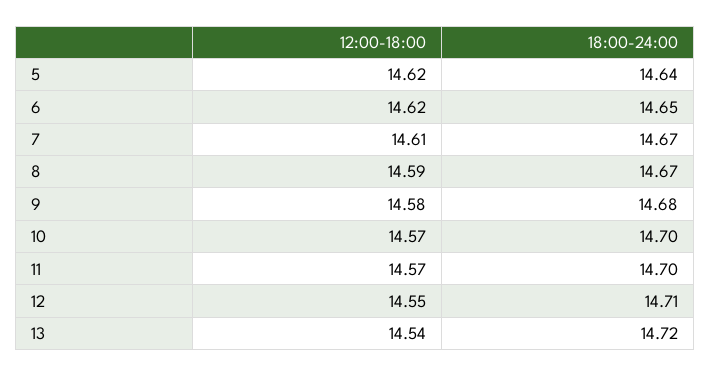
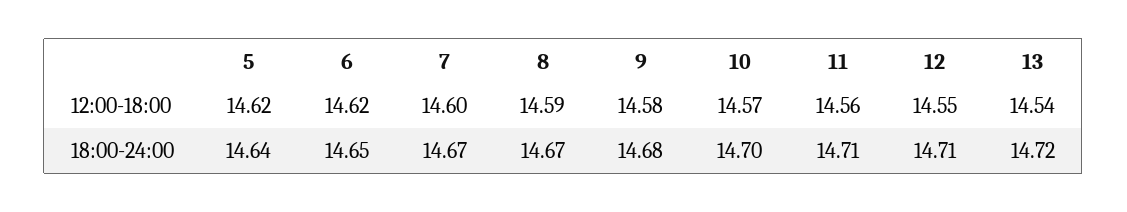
12:00-18:00, 7: 14.61 -> 14.6
12:00-18:00, 11: 14.57 -> 14.56
18:00-24:00, 11: 14.7 -> 14.71

